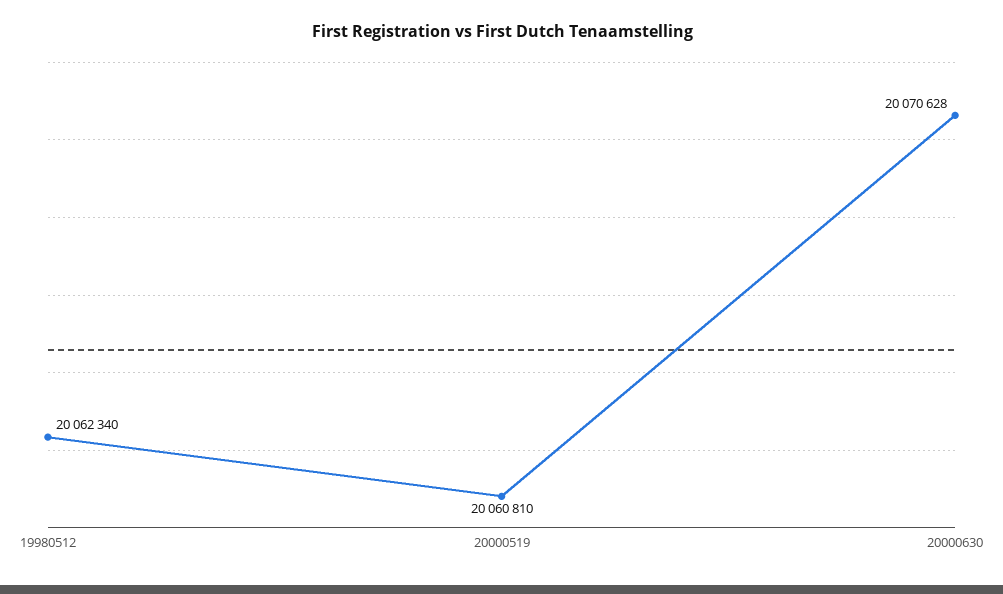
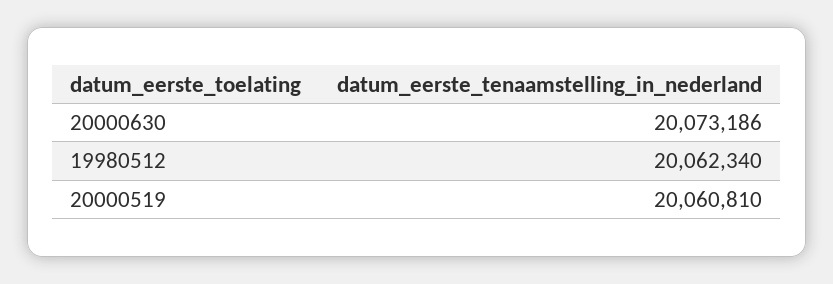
20000630: 20070628 -> 20073186

